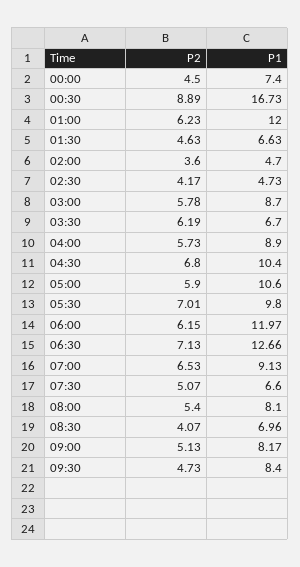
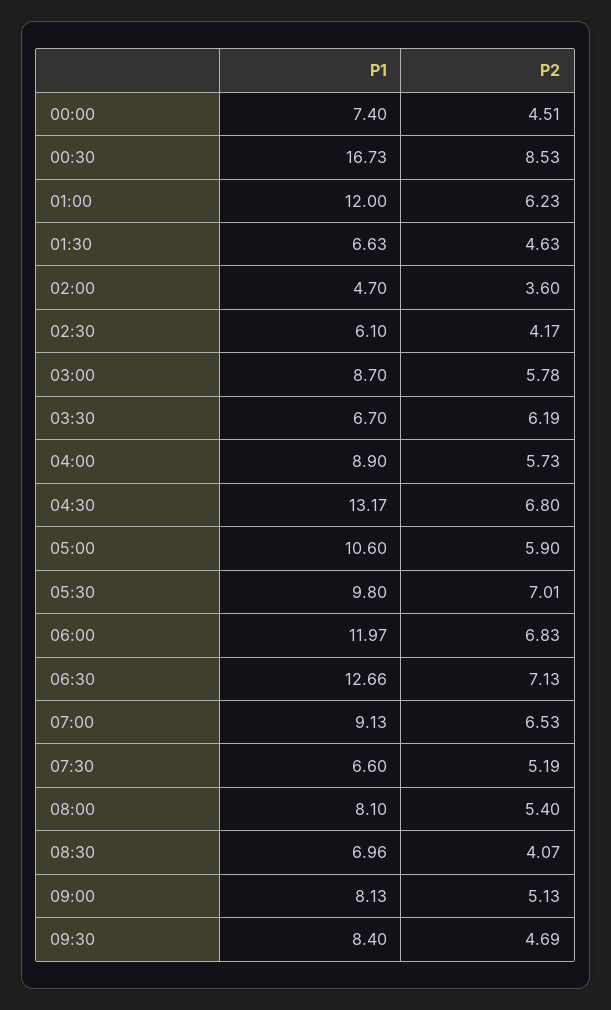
P2, 00:00: 4.5 -> 4.51
P2, 00:30: 8.89 -> 8.53
P1, 02:30: 4.73 -> 6.1
P1, 04:30: 10.4 -> 13.17
P2, 06:00: 6.15 -> 6.83
P2, 07:30: 5.07 -> 5.19
P1, 09:00: 8.17 -> 8.13
P2, 09:30: 4.73 -> 4.69

